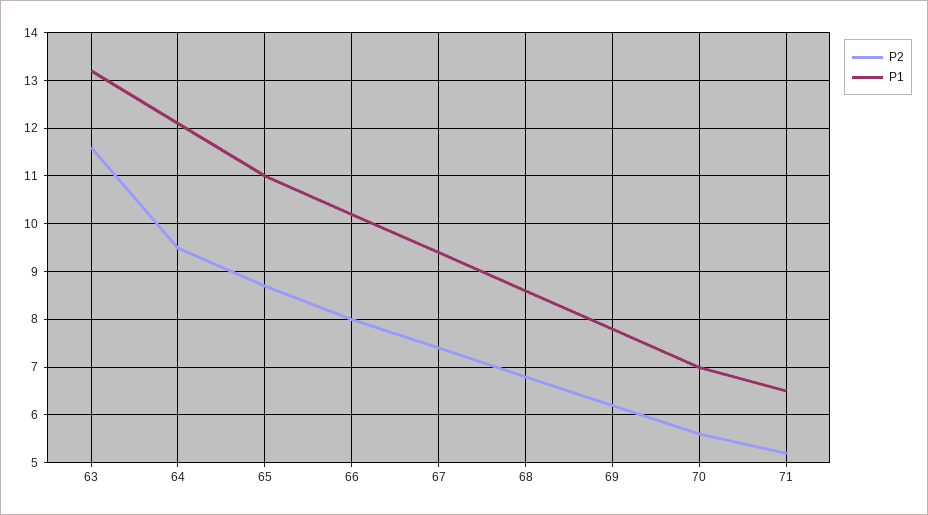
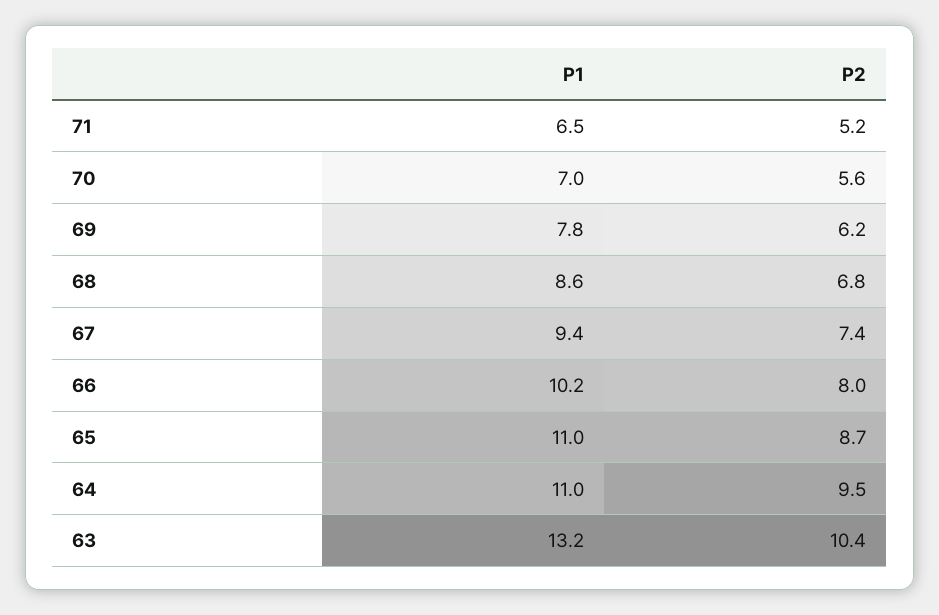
P2, 63: 11.5 -> 10.4
P1, 64: 12 -> 11

